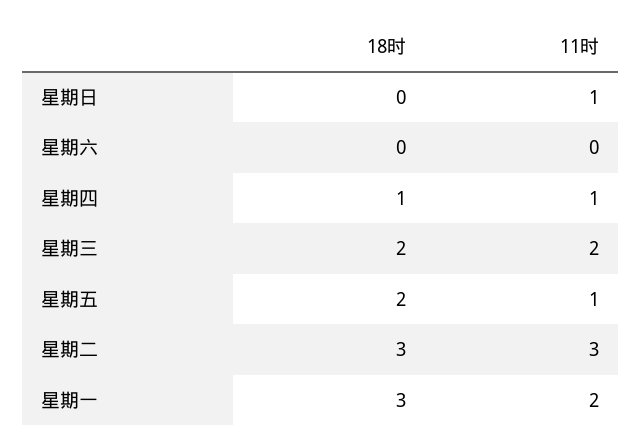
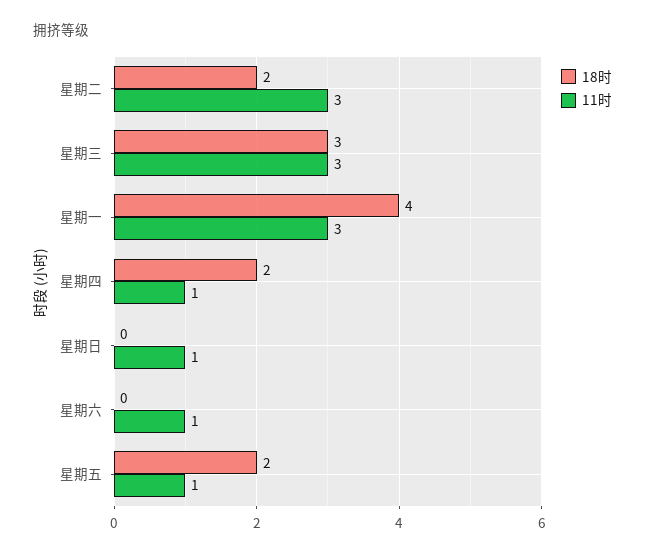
11时, 星期六: 0 -> 1
18时, 星期四: 1 -> 2
18时, 星期三: 2 -> 3
11时, 星期三: 2 -> 3
18时, 星期二: 3 -> 2
18时, 星期一: 3 -> 4
11时, 星期一: 2 -> 3

